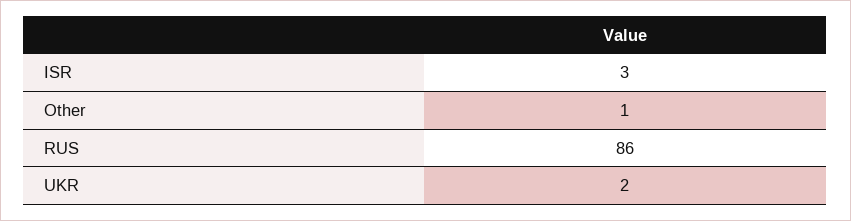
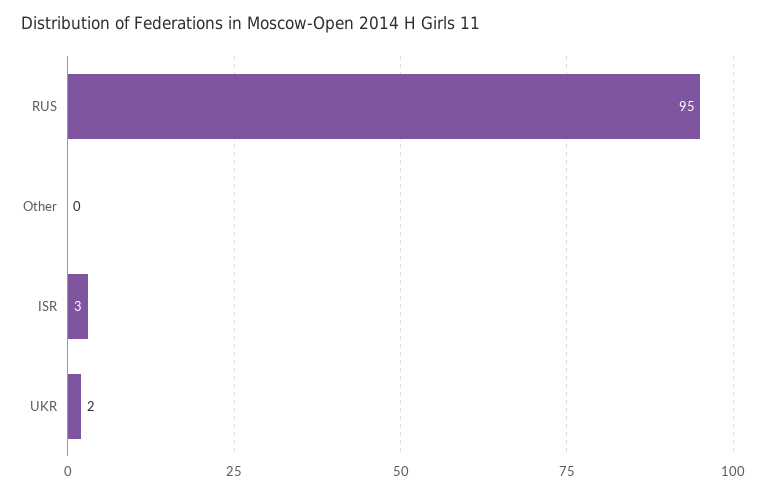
Other: 1 -> 0
RUS: 86 -> 95

